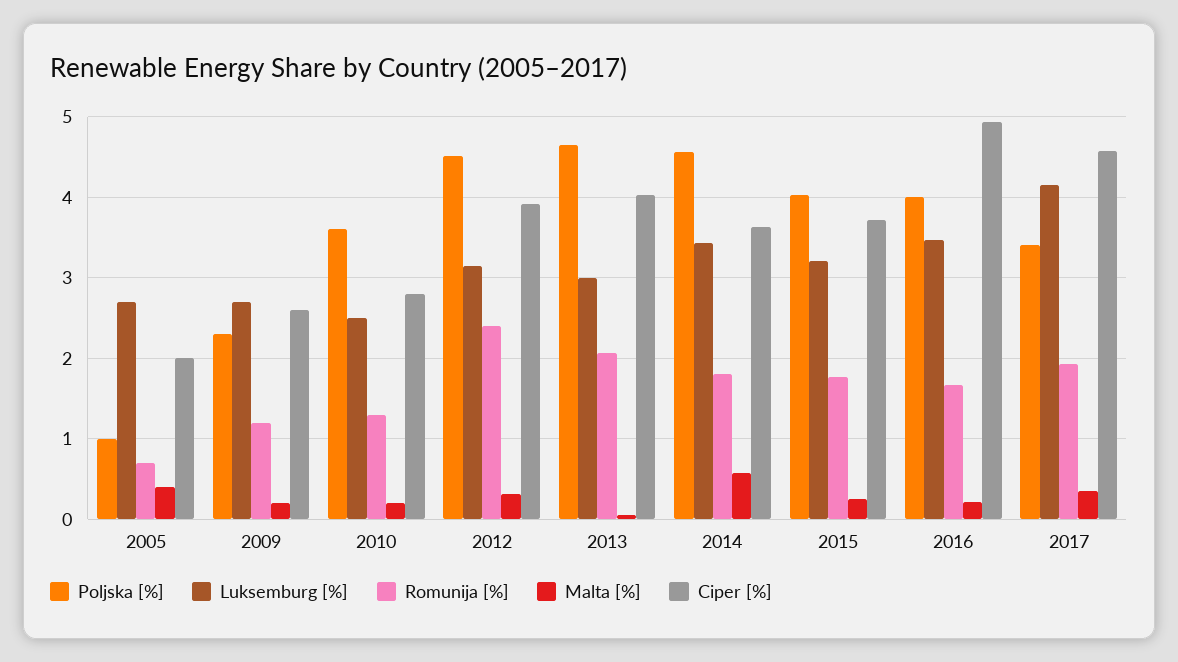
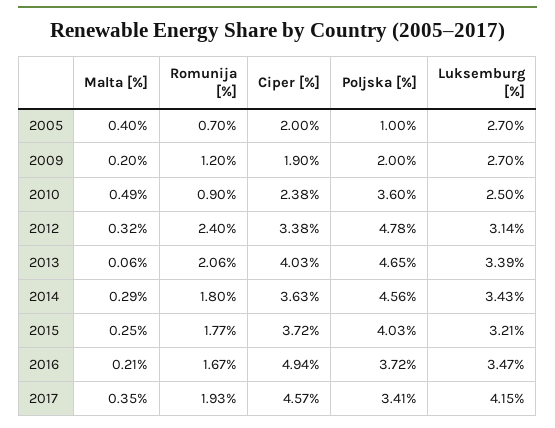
Poljska [%], 2009: 2.3 -> 2
Ciper [%], 2009: 2.6 -> 1.9
Romunija [%], 2010: 1.3 -> 0.9
Malta [%], 2010: 0.2 -> 0.49
Ciper [%], 2010: 2.8 -> 2.38
Poljska [%], 2012: 4.5 -> 4.78
Ciper [%], 2012: 3.9 -> 3.38
Luksemburg [%], 2013: 3 -> 3.39
Malta [%], 2014: 0.6 -> 0.29
Poljska [%], 2016: 4 -> 3.72

